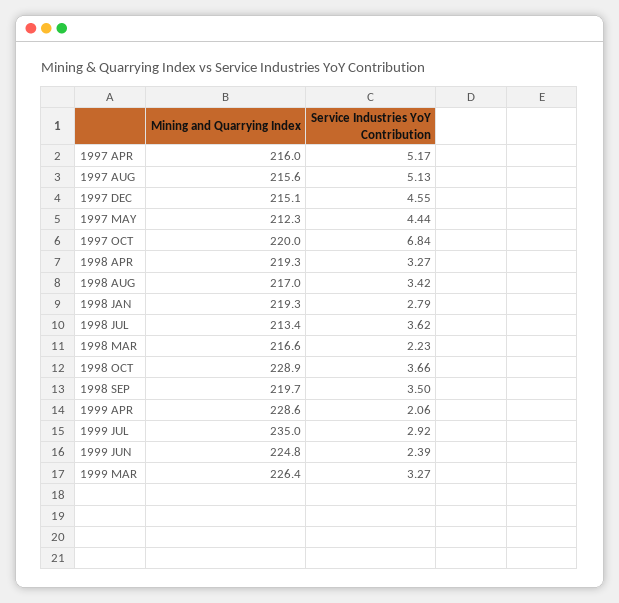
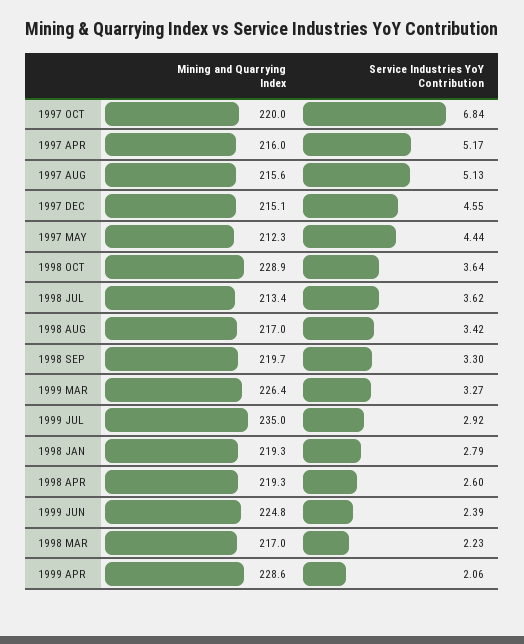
Service Industries YoY Contribution, 1998 APR: 3.27 -> 2.6
Mining and Quarrying Index, 1998 MAR: 216.6 -> 217
Service Industries YoY Contribution, 1998 OCT: 3.66 -> 3.64
Service Industries YoY Contribution, 1998 SEP: 3.5 -> 3.3

